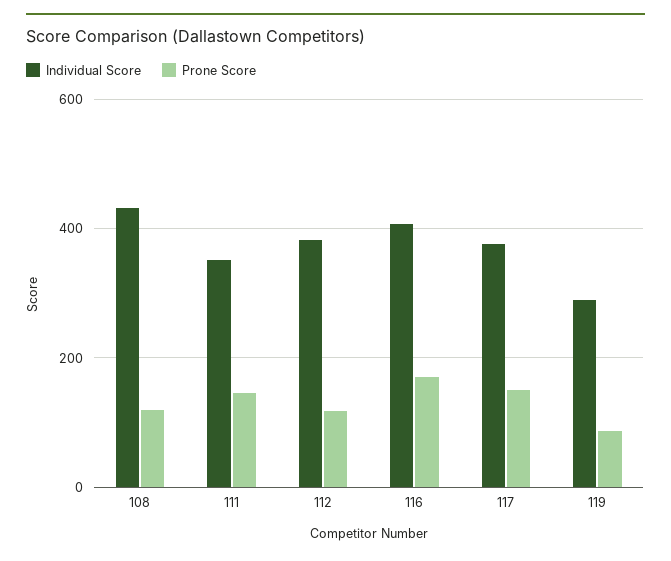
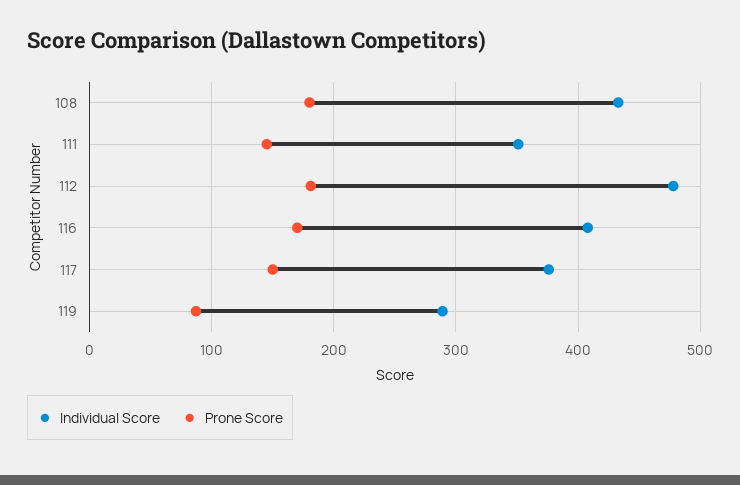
Prone Score, 108: 120 -> 180
Individual Score, 112: 380 -> 480
Prone Score, 112: 120 -> 180

